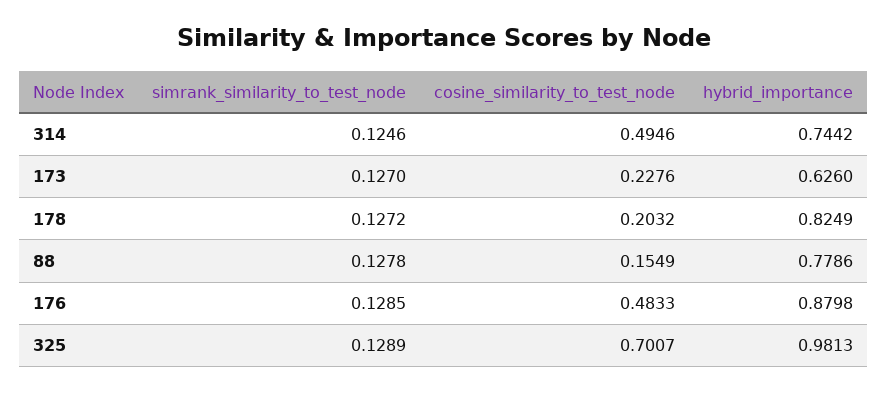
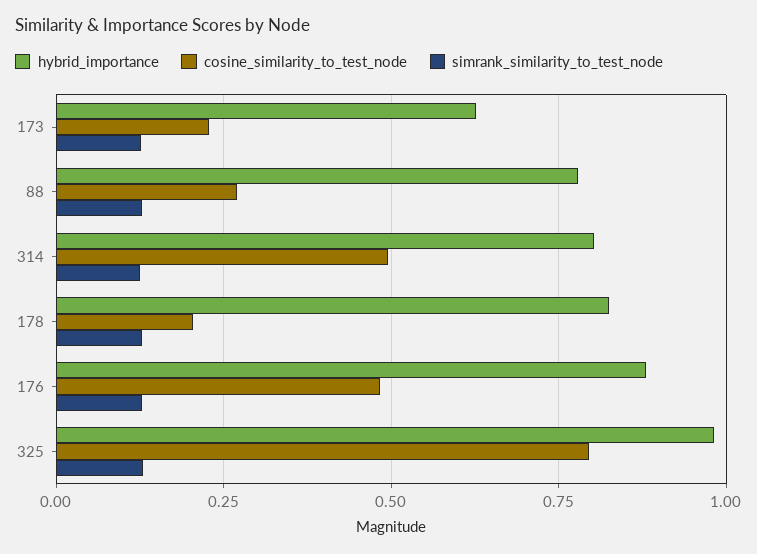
hybrid_importance, 314: 0.7442 -> 0.8
cosine_similarity_to_test_node, 88: 0.1549 -> 0.275
cosine_similarity_to_test_node, 325: 0.7007 -> 0.8

